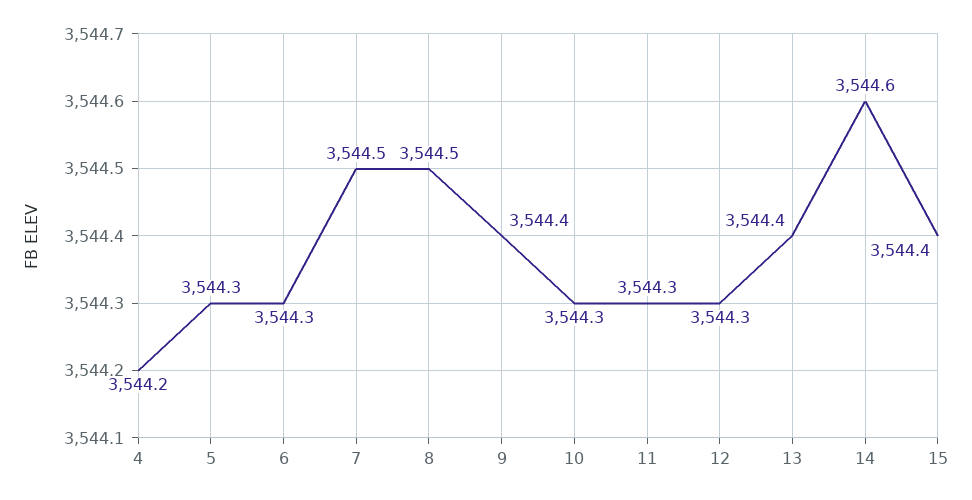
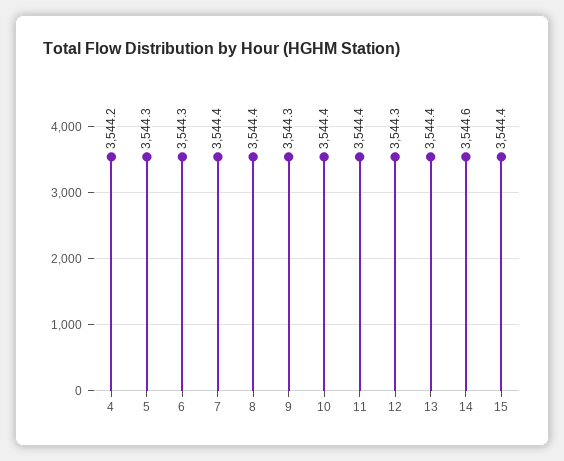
7: 3544.5 -> 3544.4
8: 3544.5 -> 3544.4
9: 3544.4 -> 3544.3
10: 3544.3 -> 3544.4
11: 3544.3 -> 3544.4

